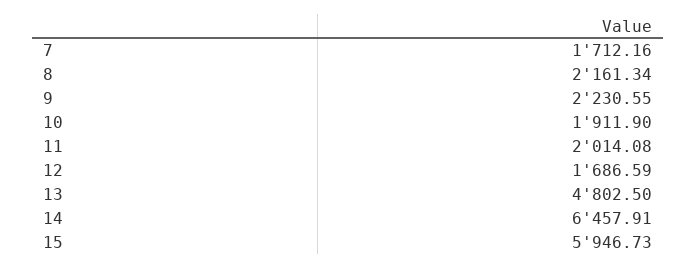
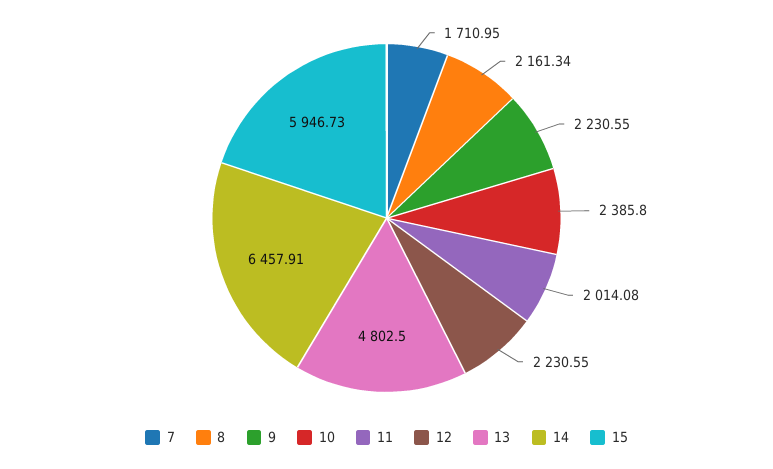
7: 1712.16 -> 1710.95
10: 1911.9 -> 2385.8
12: 1686.59 -> 2230.55

